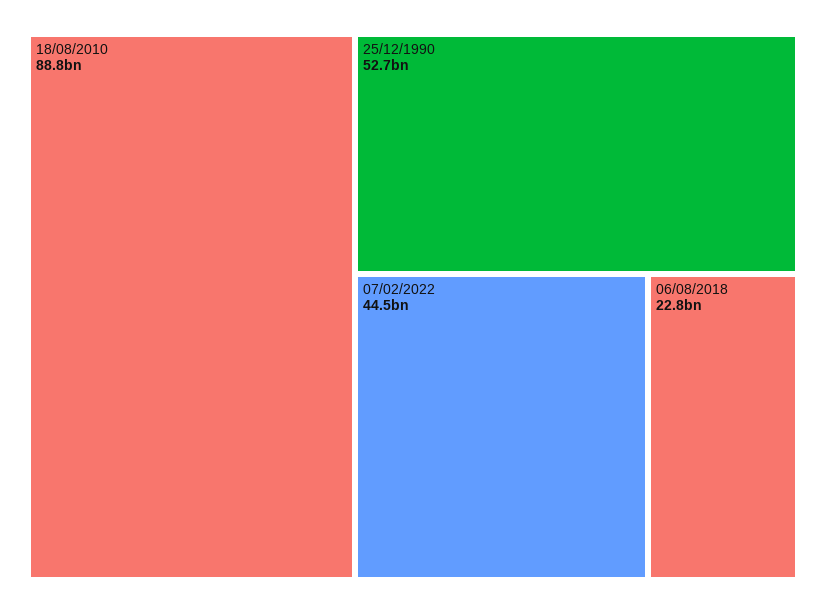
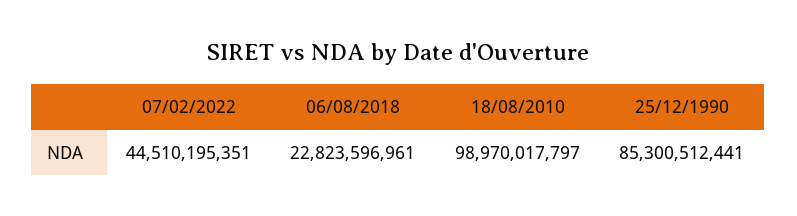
18/08/2010: 88800000000 -> 98970017797
25/12/1990: 52700000000 -> 85300512441

